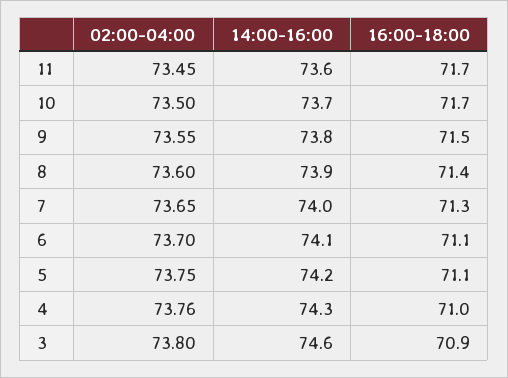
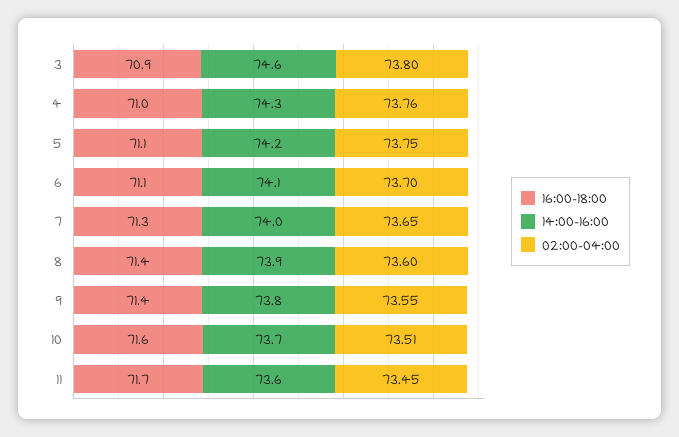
02:00-04:00, 10: 73.5 -> 73.51
16:00-18:00, 10: 71.7 -> 71.6
16:00-18:00, 9: 71.5 -> 71.4

